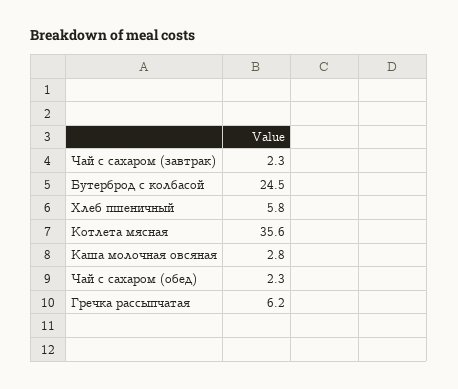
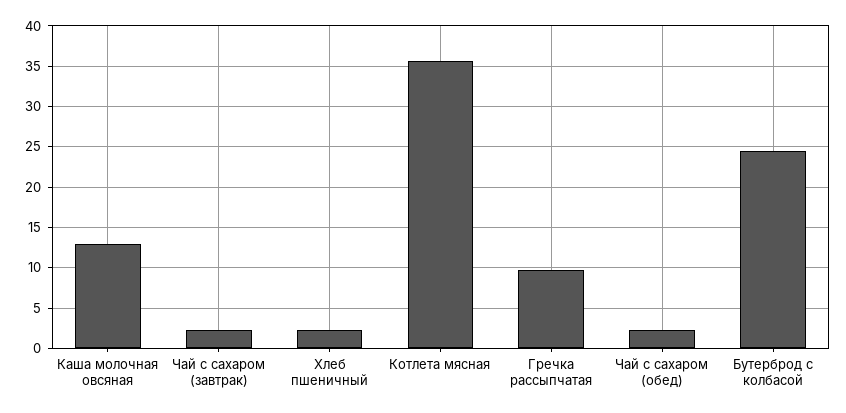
Хлеб пшеничный: 5.8 -> 2
Каша молочная овсяная: 2.8 -> 13
Гречка рассыпчатая: 6.2 -> 10

